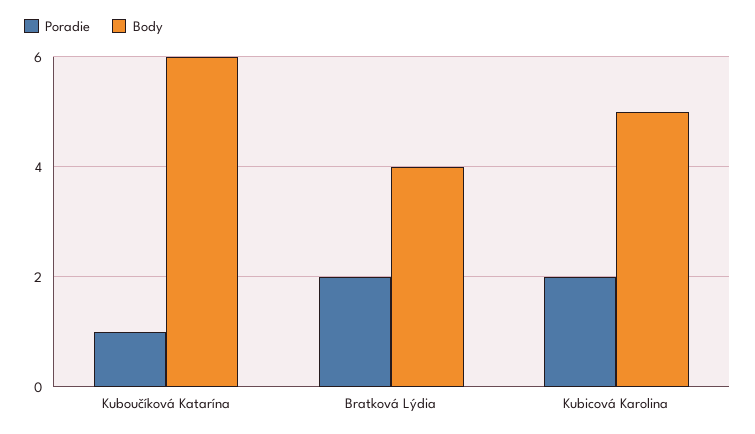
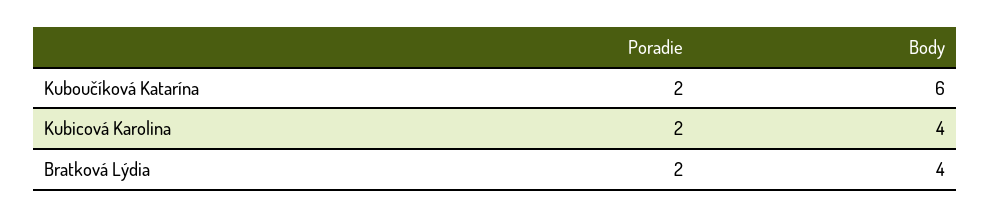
Poradie, Kuboučíková Katarína: 1 -> 2
Body, Kubicová Karolina: 5 -> 4

